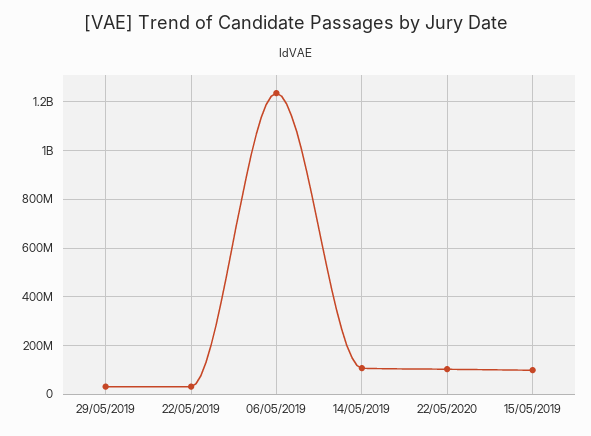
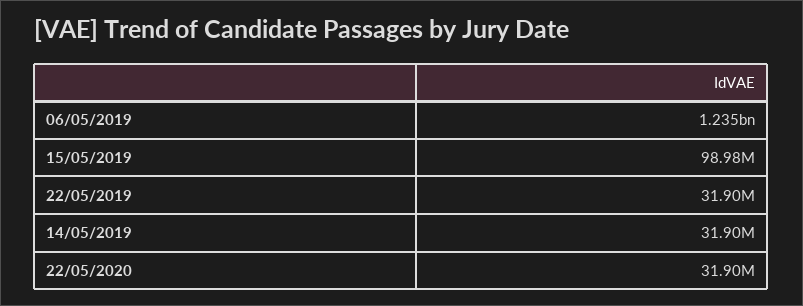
29/05/2019: 25000000 -> none
14/05/2019: 100000000 -> 31900000
22/05/2020: 100000000 -> 31900000

